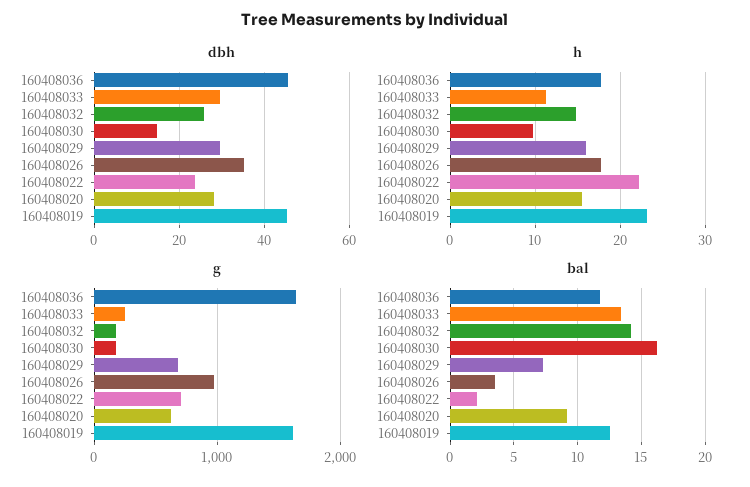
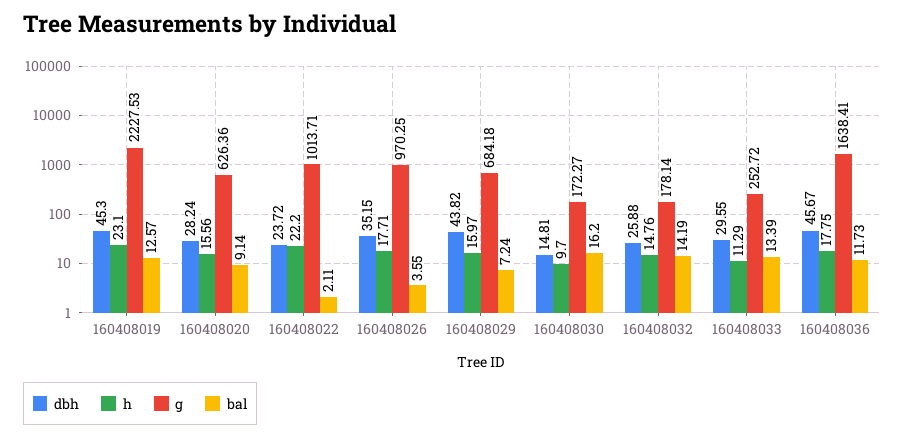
dbh, 160408029: 30 -> 43.82
g, 160408022: 700 -> 1013.71
g, 160408019: 1600 -> 2227.53

